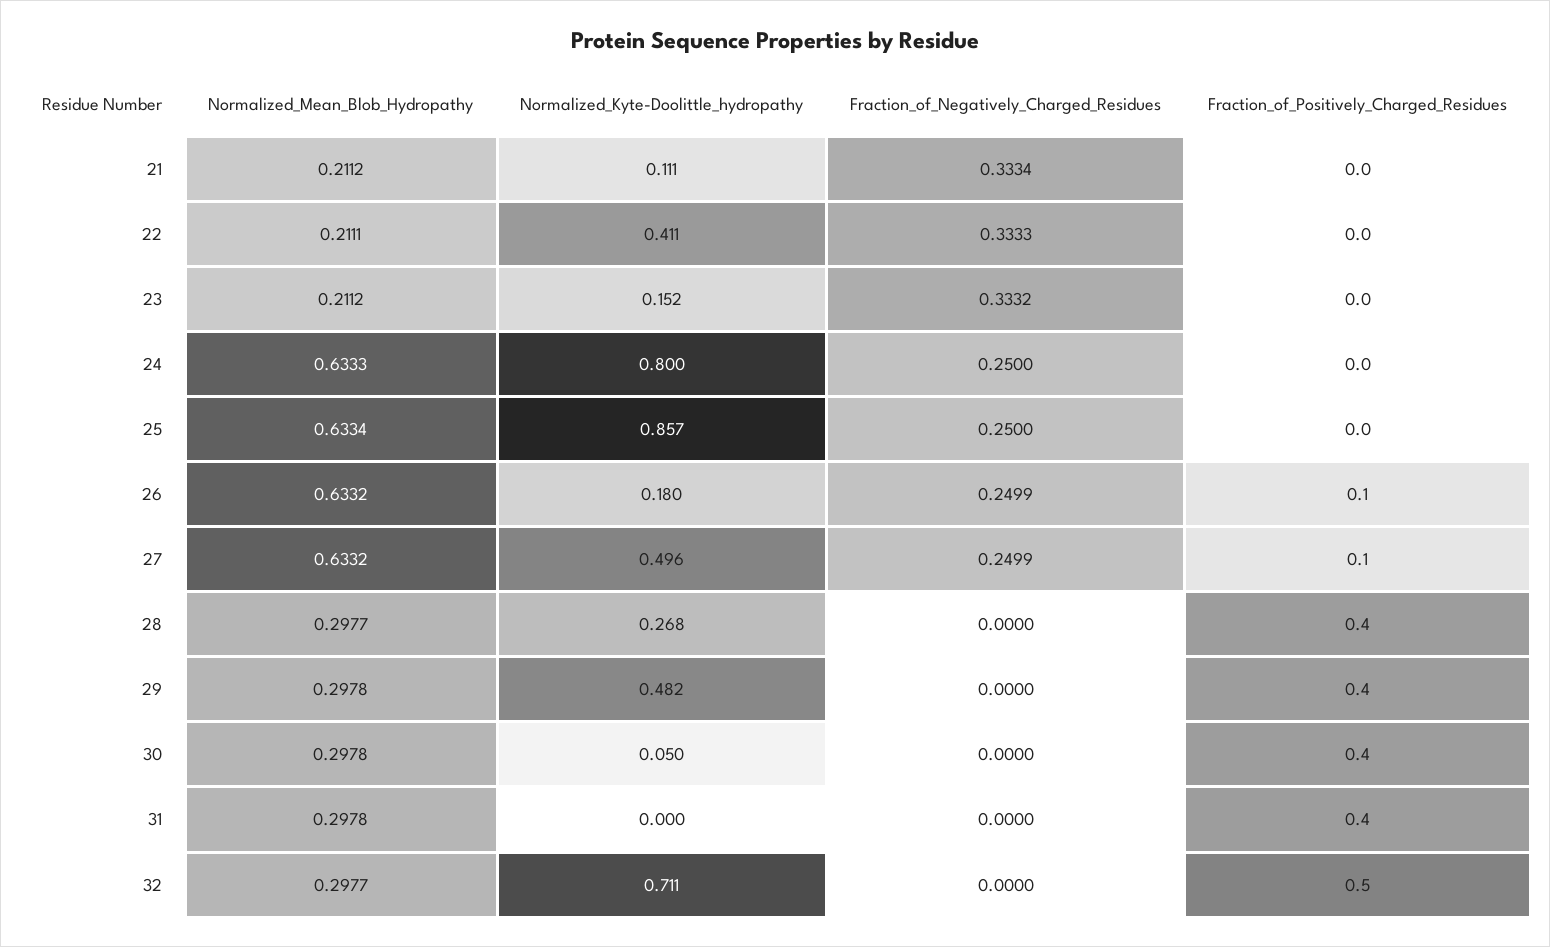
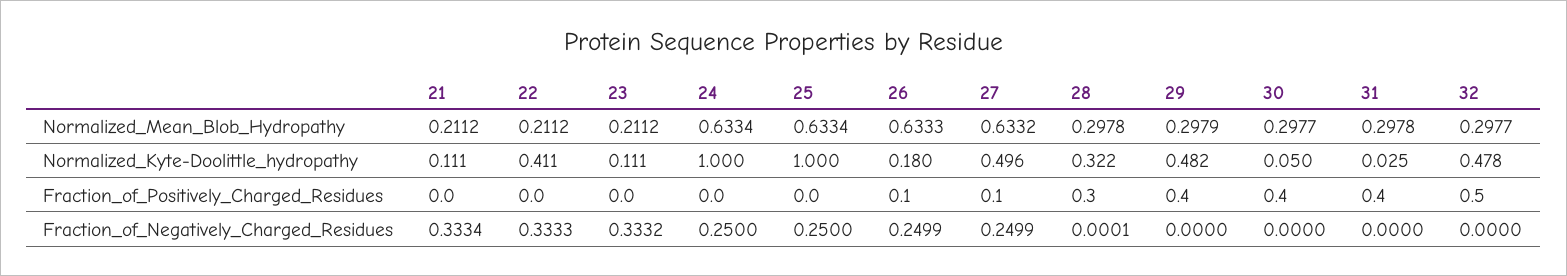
Normalized_Mean_Blob_Hydropathy, 22: 0.2111 -> 0.2112
Normalized_Kyte-Doolittle_hydropathy, 23: 0.152 -> 0.111
Normalized_Mean_Blob_Hydropathy, 24: 0.6333 -> 0.6334
Normalized_Kyte-Doolittle_hydropathy, 24: 0.8 -> 1
Normalized_Kyte-Doolittle_hydropathy, 25: 0.857 -> 1
Normalized_Mean_Blob_Hydropathy, 26: 0.6332 -> 0.6333
Normalized_Mean_Blob_Hydropathy, 28: 0.2977 -> 0.2978
Normalized_Kyte-Doolittle_hydropathy, 28: 0.268 -> 0.322
Fraction_of_Negatively_Charged_Residues, 28: 0 -> 0.0001
Fraction_of_Positively_Charged_Residues, 28: 0.4 -> 0.3
Normalized_Mean_Blob_Hydropathy, 29: 0.2978 -> 0.2979
Normalized_Mean_Blob_Hydropathy, 30: 0.2978 -> 0.2977
Normalized_Kyte-Doolittle_hydropathy, 31: 0 -> 0.025
Normalized_Kyte-Doolittle_hydropathy, 32: 0.711 -> 0.478

